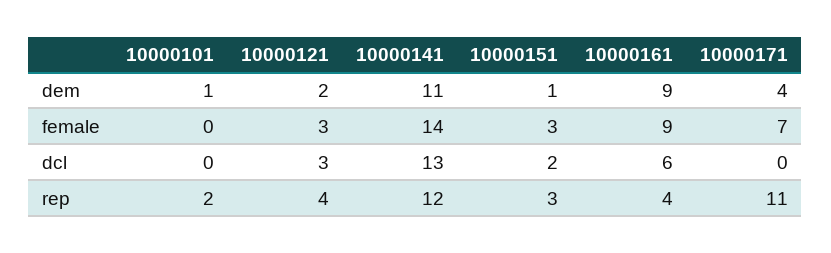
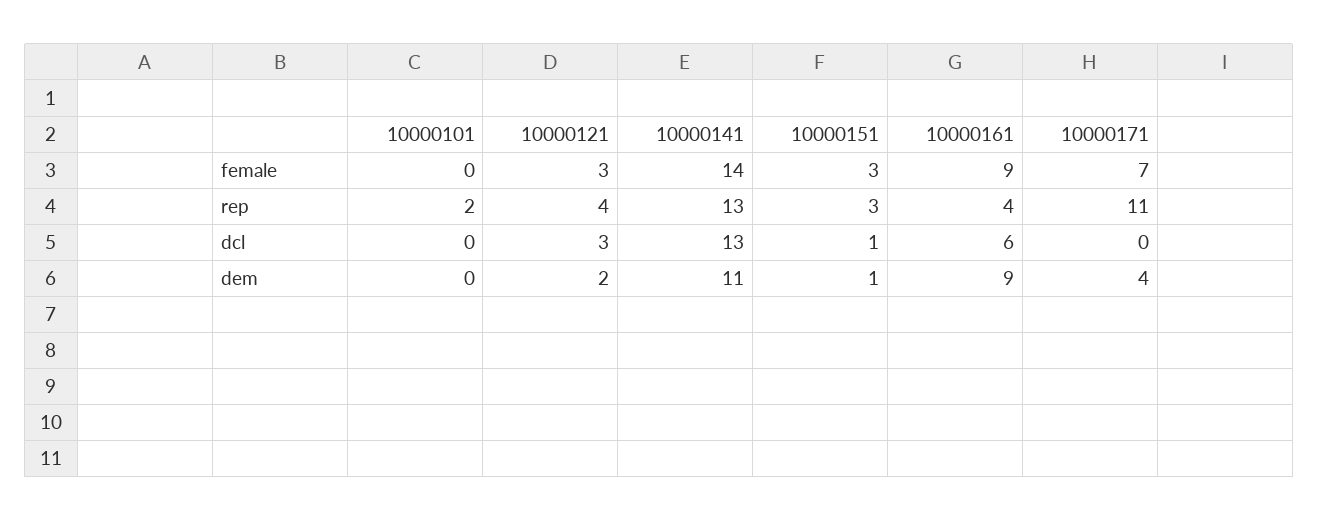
10000101, dem: 1 -> 0
10000151, dcl: 2 -> 1
10000141, rep: 12 -> 13

